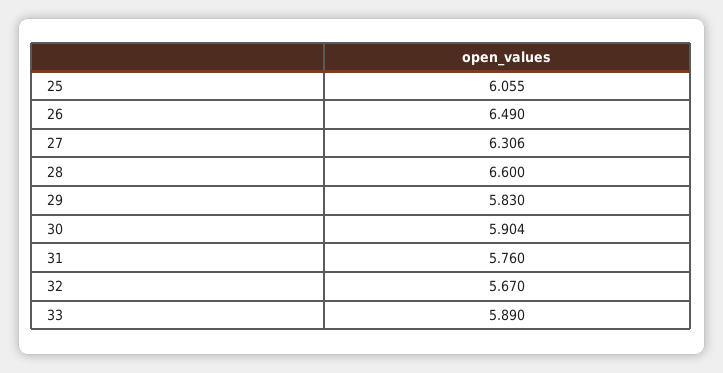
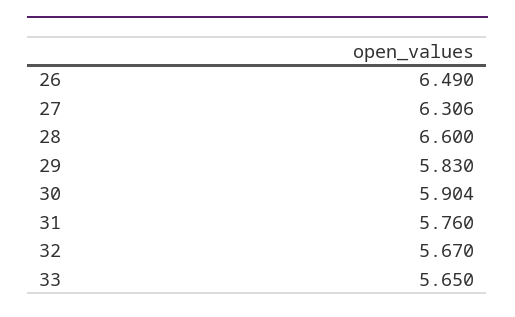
25: 6.055 -> none
33: 5.89 -> 5.65

